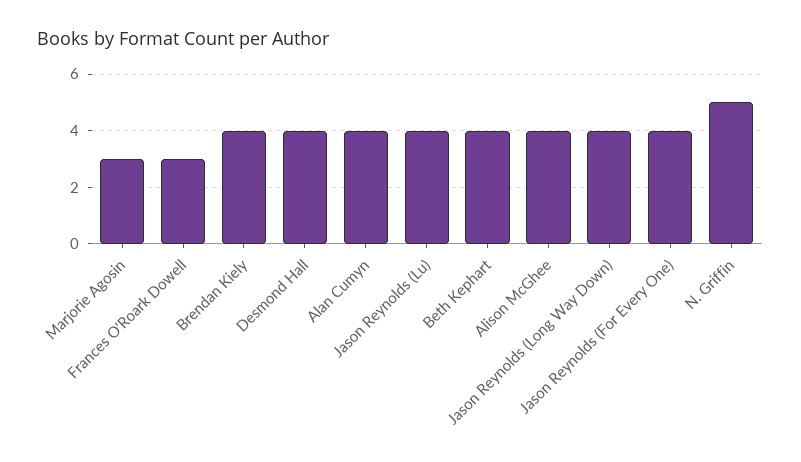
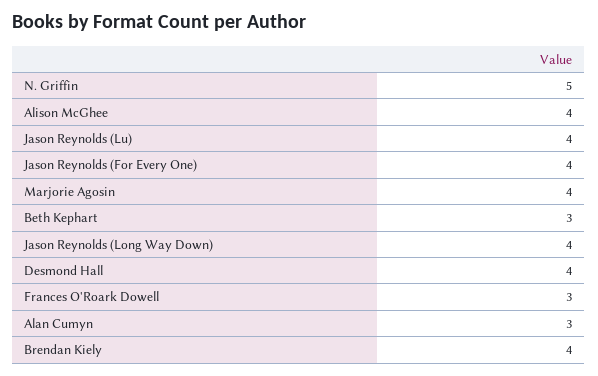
Marjorie Agosin: 3 -> 4
Alan Cumyn: 4 -> 3
Beth Kephart: 4 -> 3

